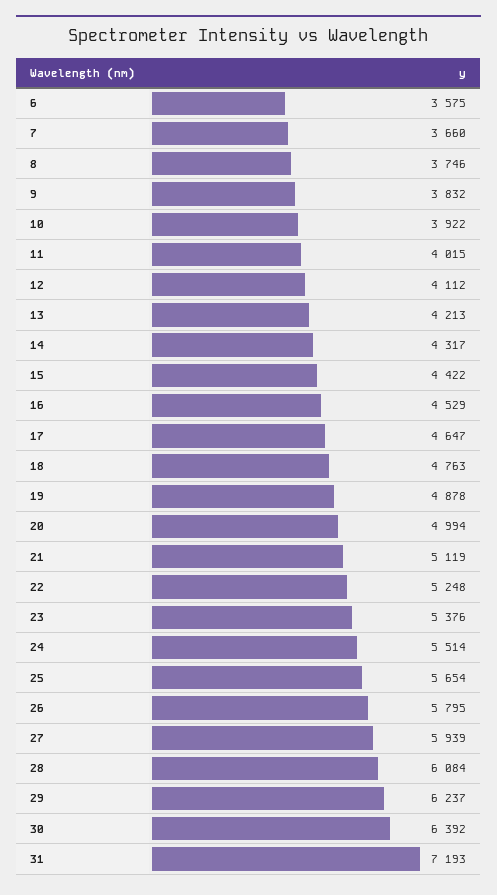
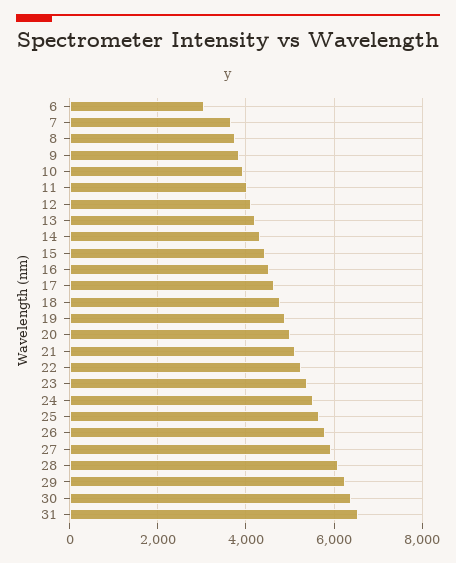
6: 3575 -> 3000
31: 7193 -> 6600

